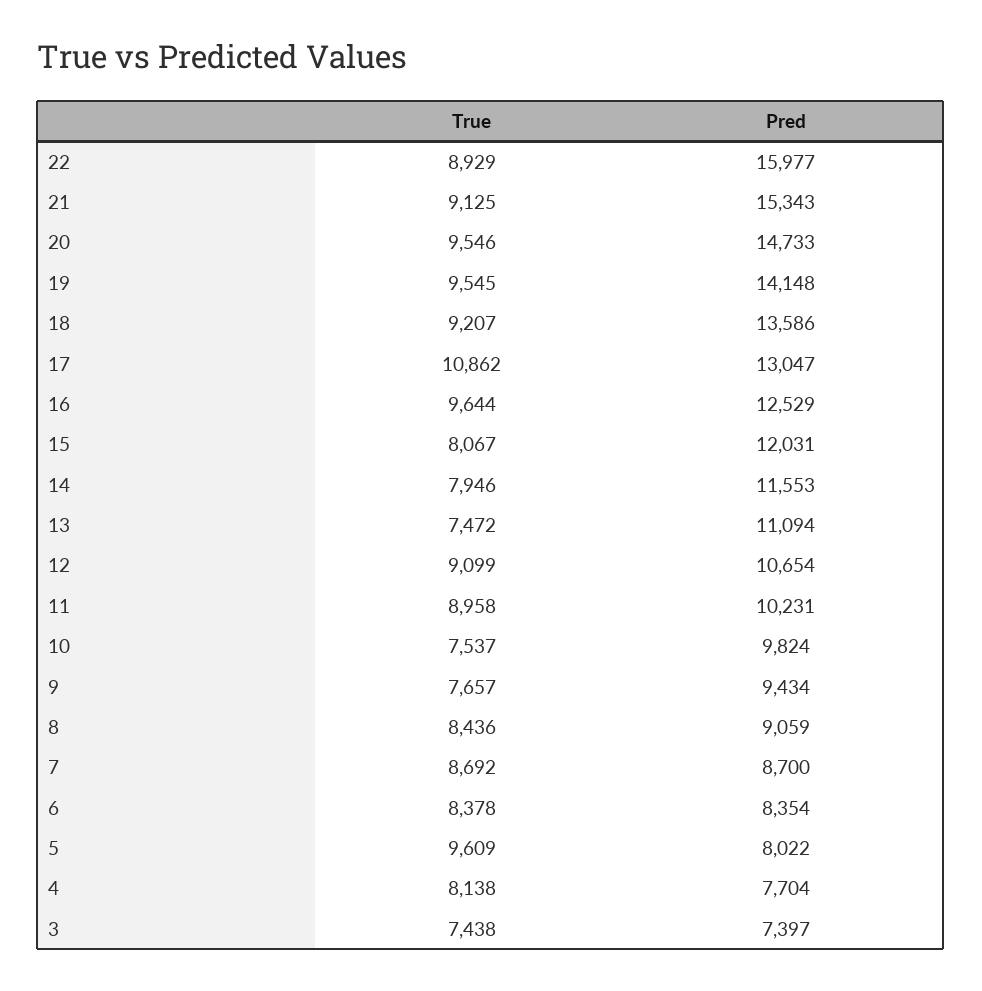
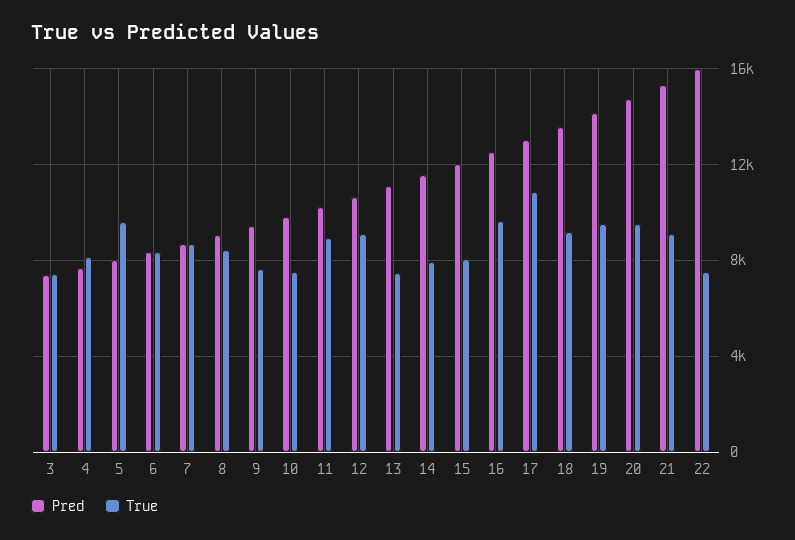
True, 22: 8929 -> 7500

